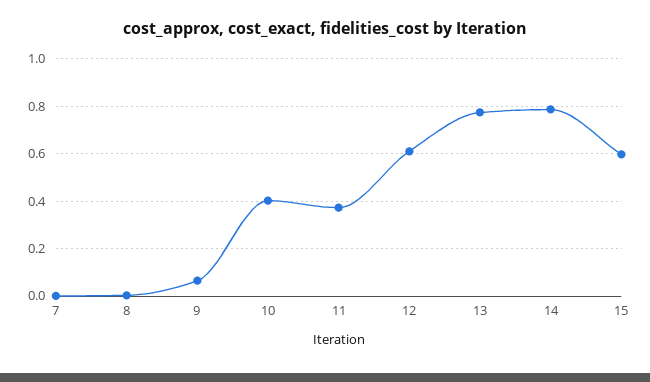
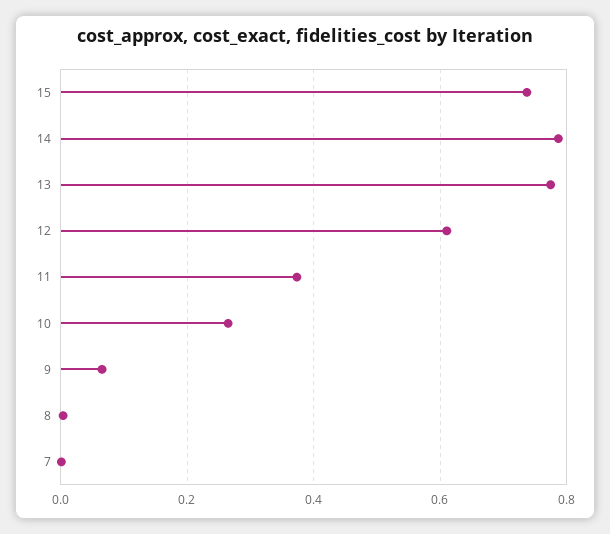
10: 0.4 -> 0.26
15: 0.6 -> 0.74

